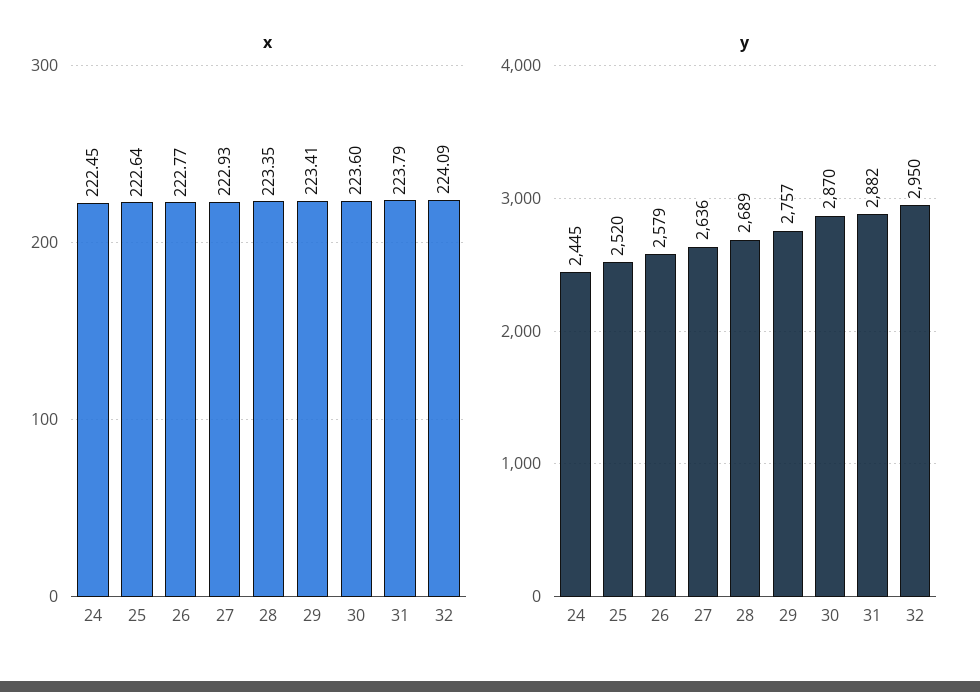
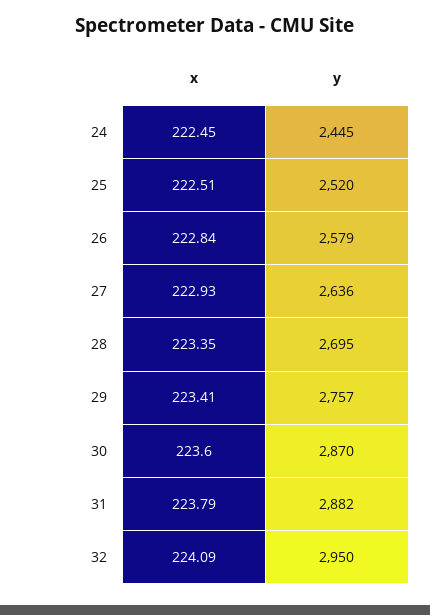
x, 25: 222.64 -> 222.51
x, 26: 222.77 -> 222.84
y, 28: 2689 -> 2695

